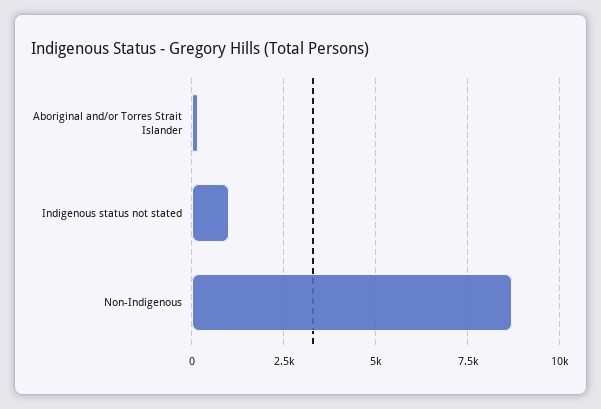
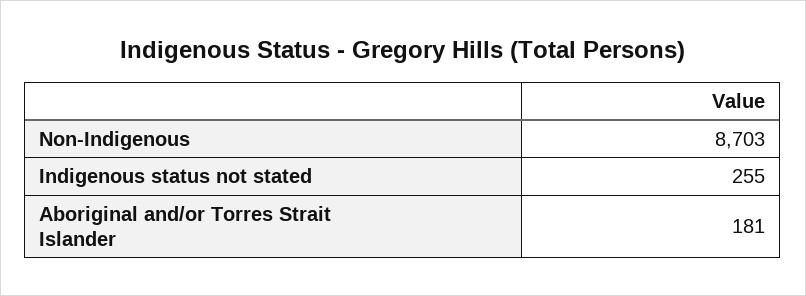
Indigenous status not stated: 1000 -> 255

